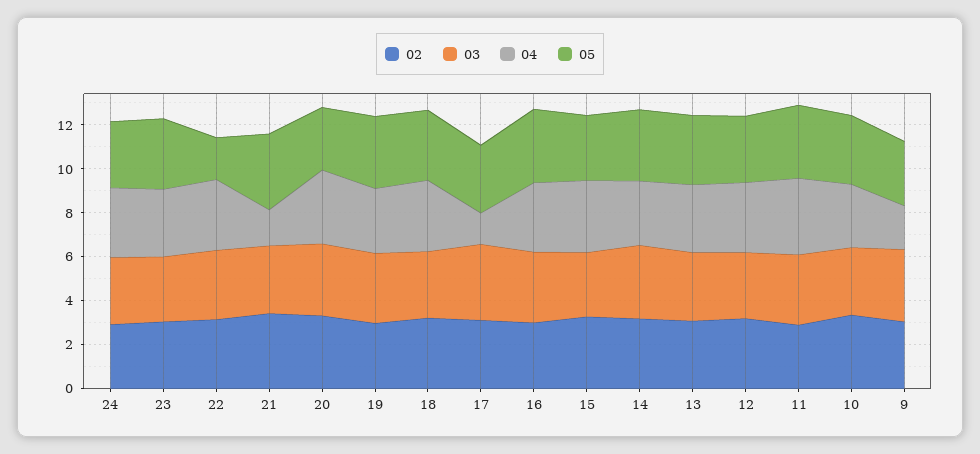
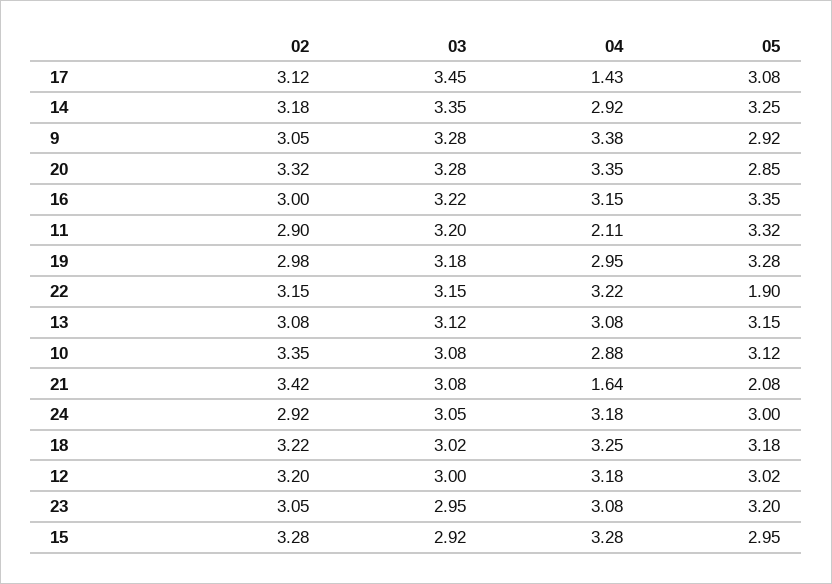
05, 21: 3.5 -> 2.08
04, 11: 3.5 -> 2.11
04, 9: 2 -> 3.38

